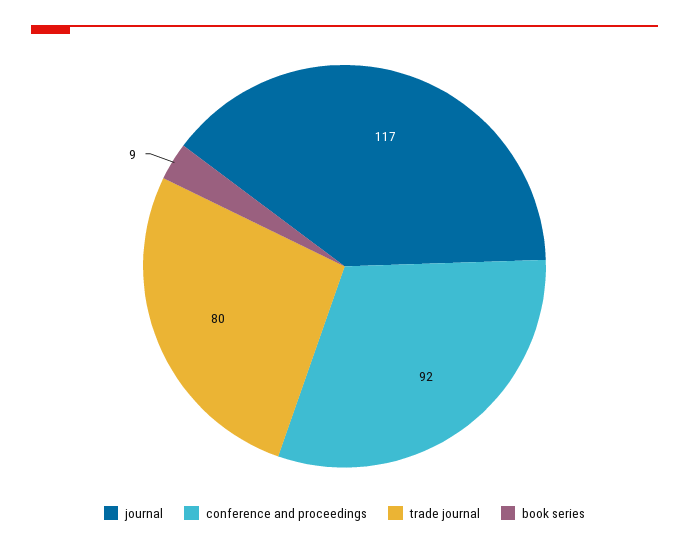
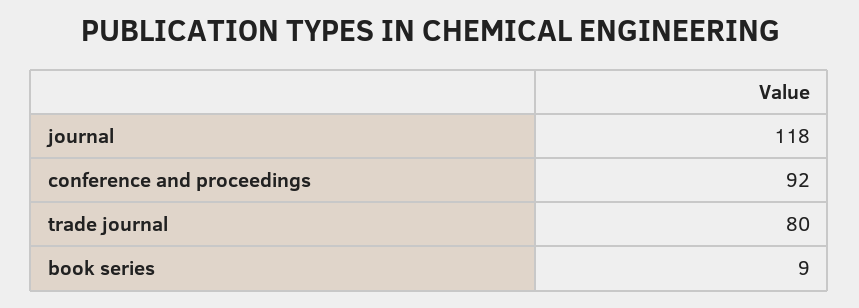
journal: 117 -> 118

